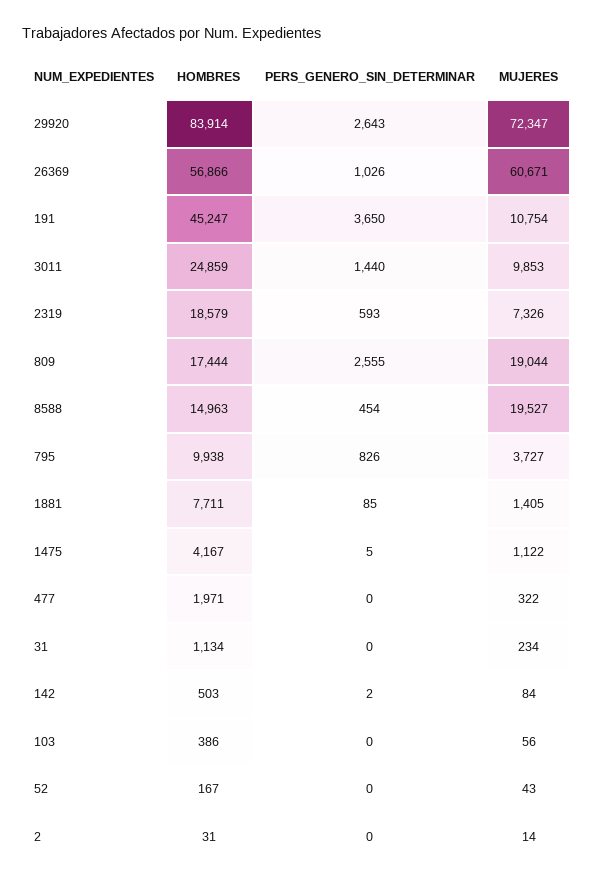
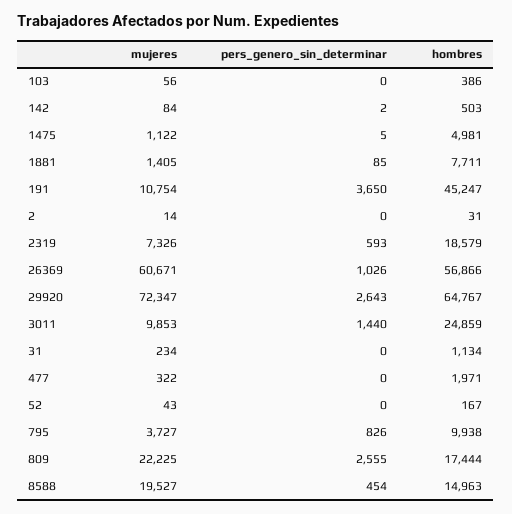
HOMBRES, 29920: 83914 -> 64767
MUJERES, 809: 19044 -> 22225
HOMBRES, 1475: 4167 -> 4981

